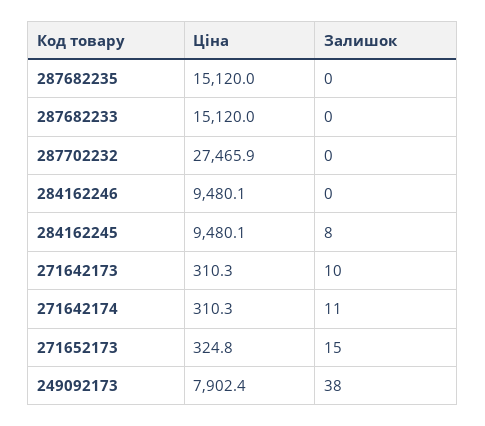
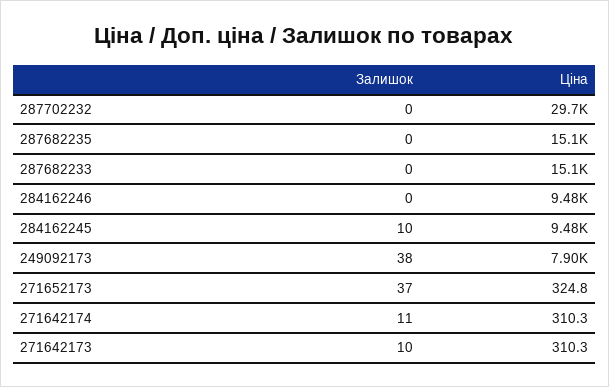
Ціна, 287702232: 27465.9 -> 29700
Залишок, 284162245: 8 -> 10
Залишок, 271652173: 15 -> 37

